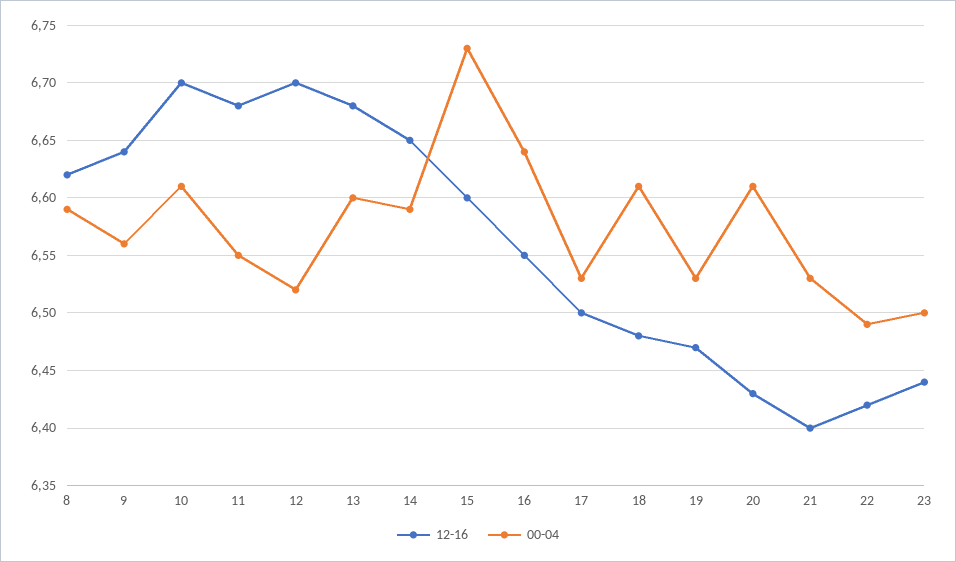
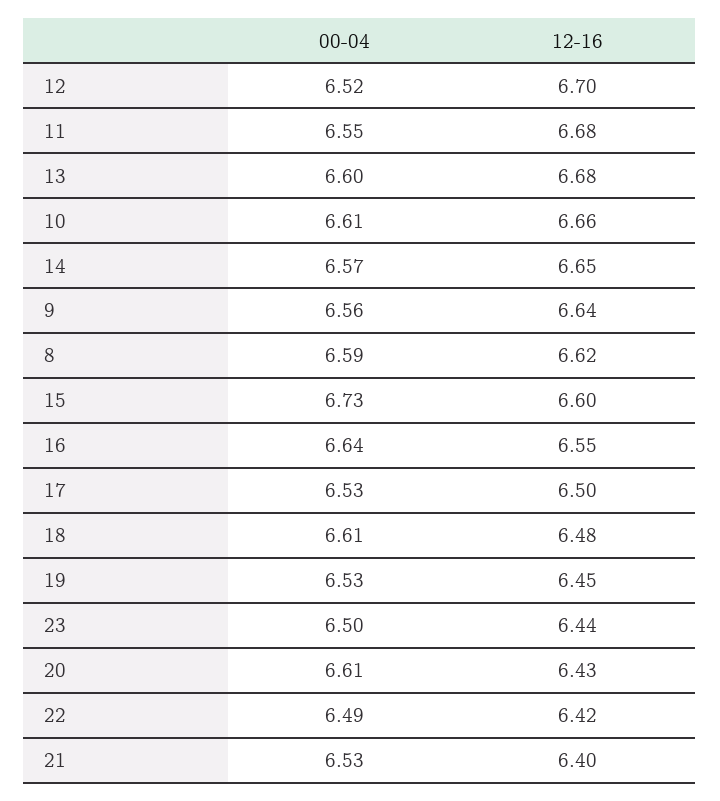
12-16, 10: 6.7 -> 6.66
00-04, 14: 6.59 -> 6.57
12-16, 19: 6.47 -> 6.45

